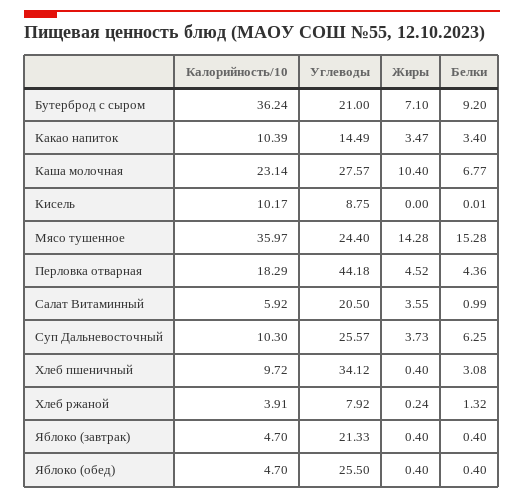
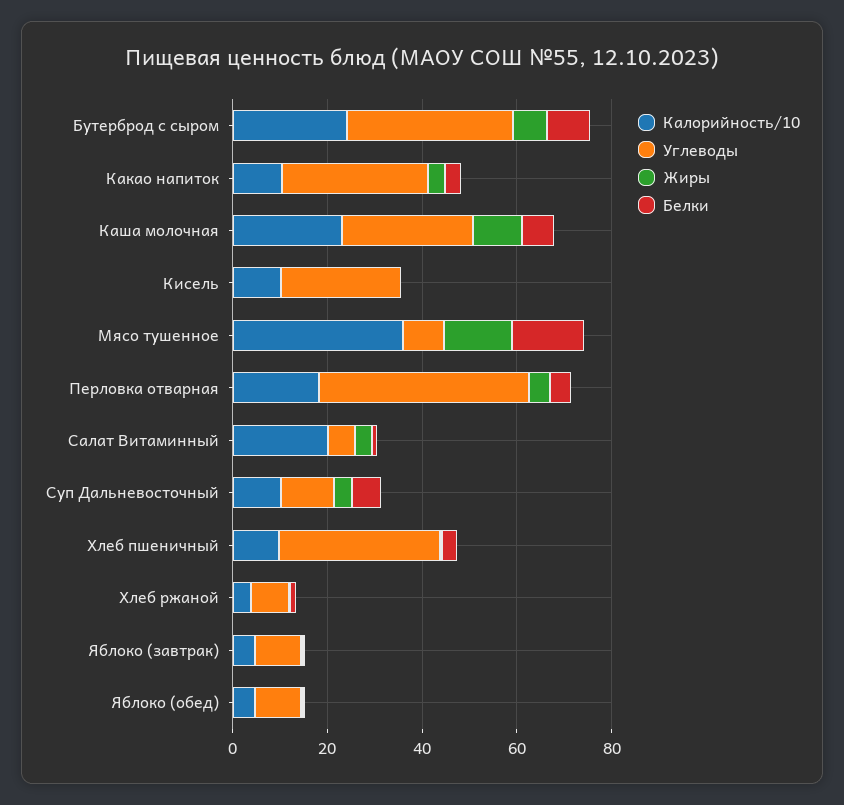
Калорийность/10, Бутерброд с сыром: 36.24 -> 25
Углеводы, Бутерброд с сыром: 21 -> 35
Углеводы, Какао напиток: 14.49 -> 30
Углеводы, Кисель: 8.75 -> 25
Углеводы, Мясо тушенное: 24.4 -> 10
Калорийность/10, Салат Витаминный: 5.92 -> 20
Углеводы, Салат Витаминный: 20.5 -> 5
Углеводы, Суп Дальневосточный: 25.57 -> 10
Углеводы, Яблоко (завтрак): 21.33 -> 10
Углеводы, Яблоко (обед): 25.5 -> 10

